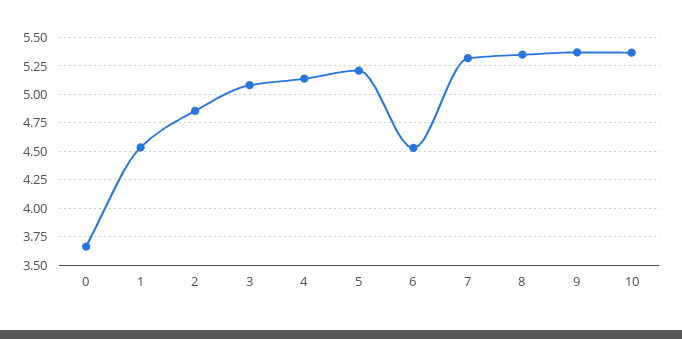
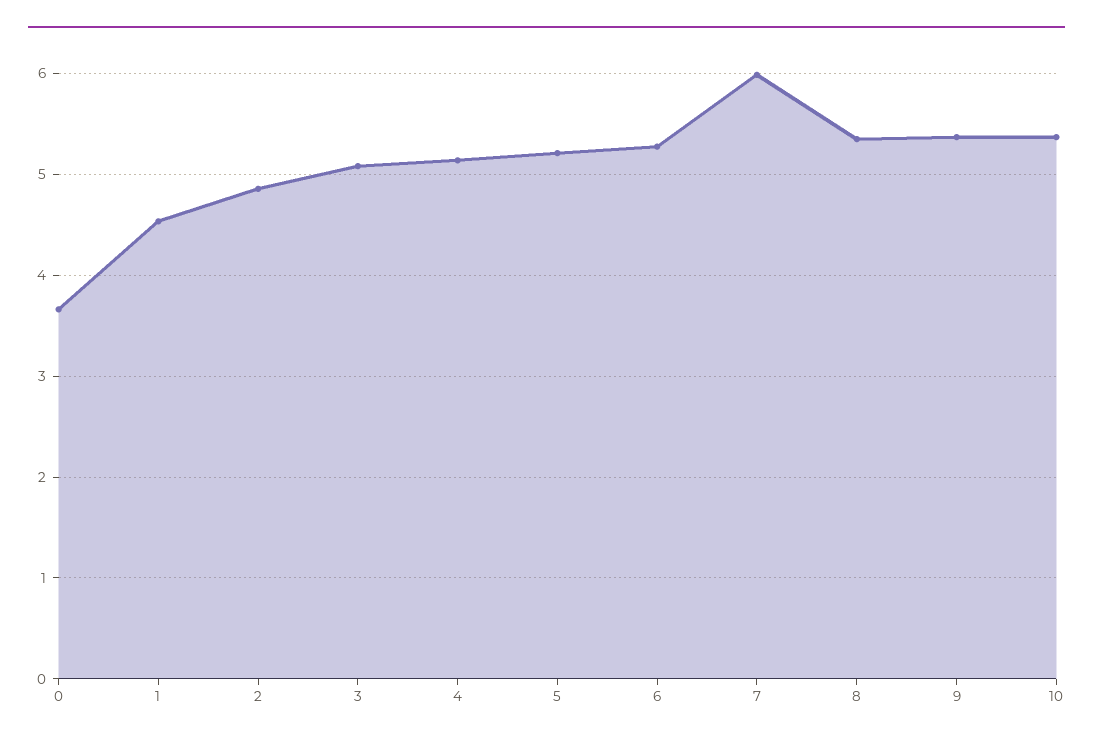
6: 4.5 -> 5.3
7: 5.25 -> 6

